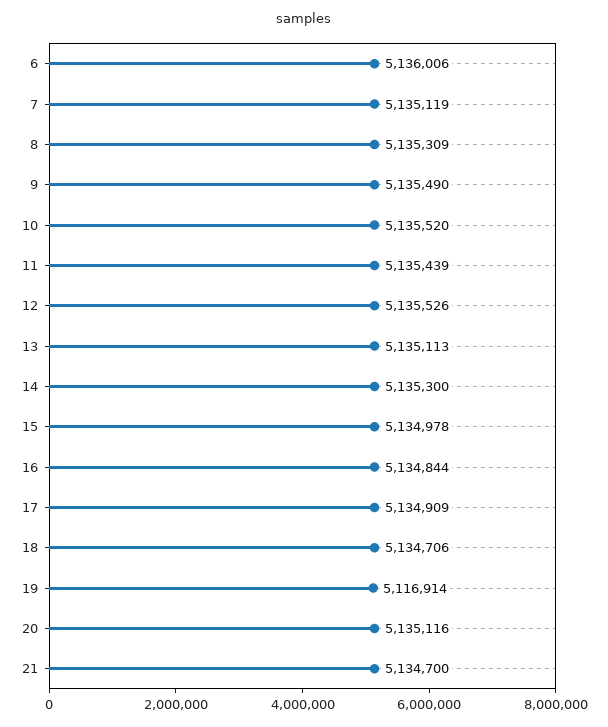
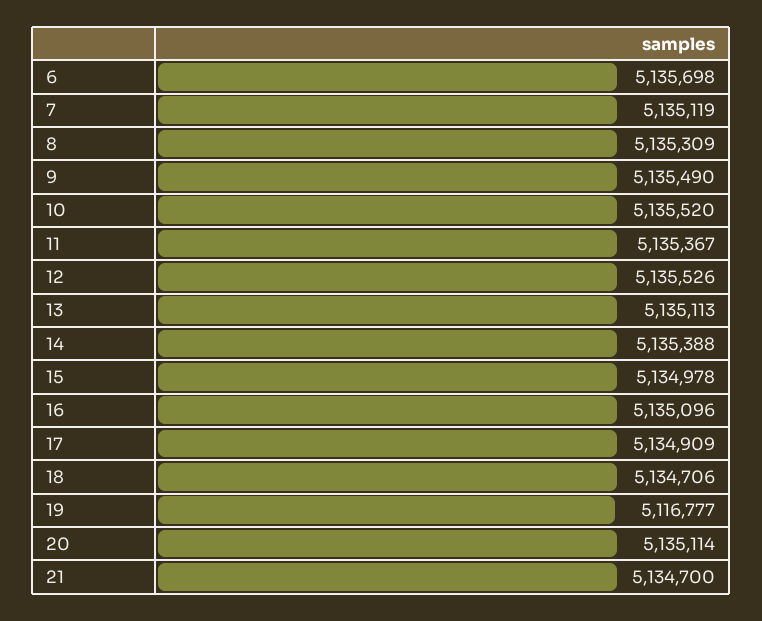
6: 5136006 -> 5135698
11: 5135439 -> 5135367
14: 5135300 -> 5135388
16: 5134844 -> 5135096
19: 5116914 -> 5116777
20: 5135116 -> 5135114

